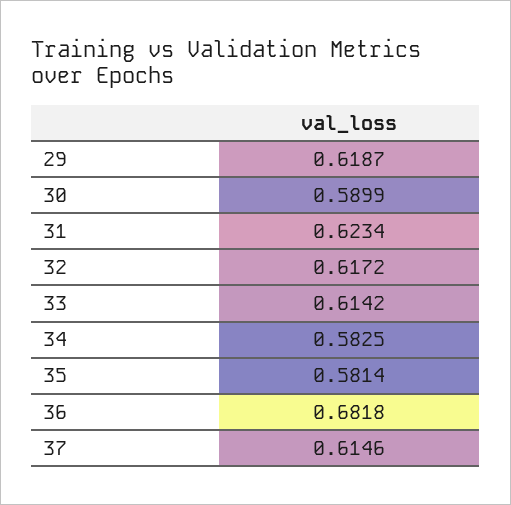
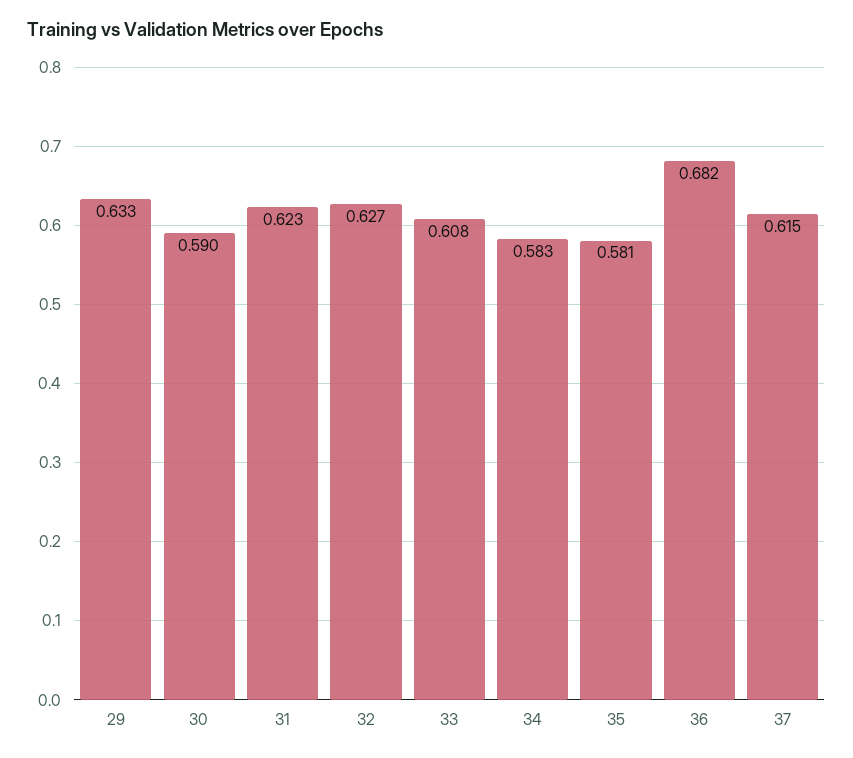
29: 0.6187 -> 0.633
32: 0.6172 -> 0.627
33: 0.6142 -> 0.608

